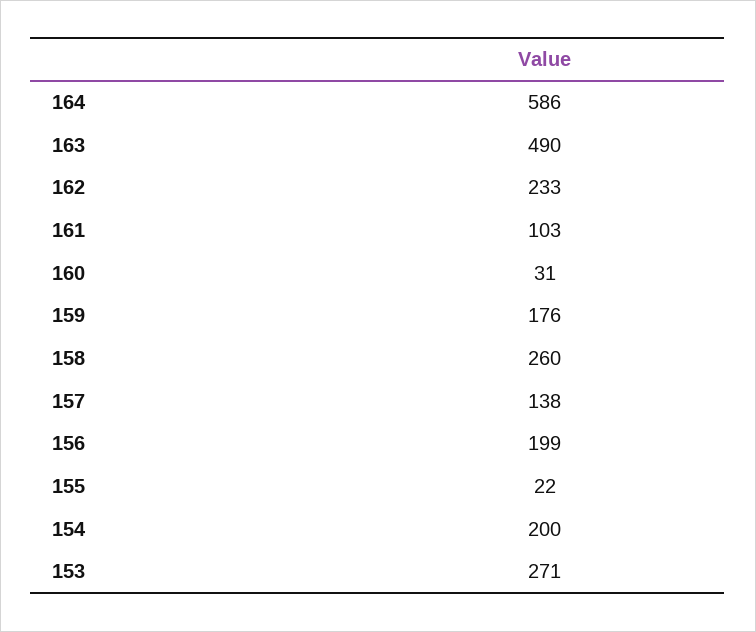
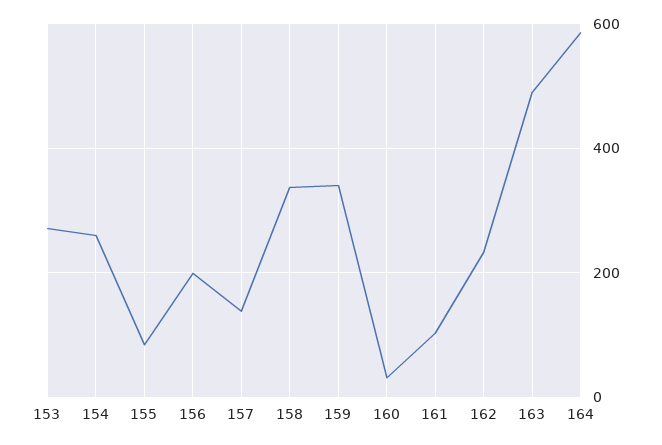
159: 176 -> 340
158: 260 -> 340
155: 22 -> 80
154: 200 -> 260

